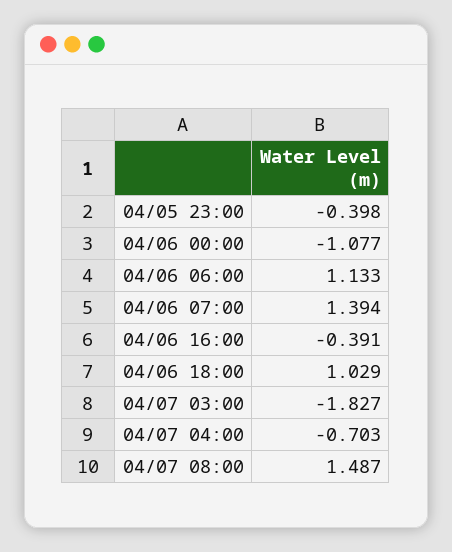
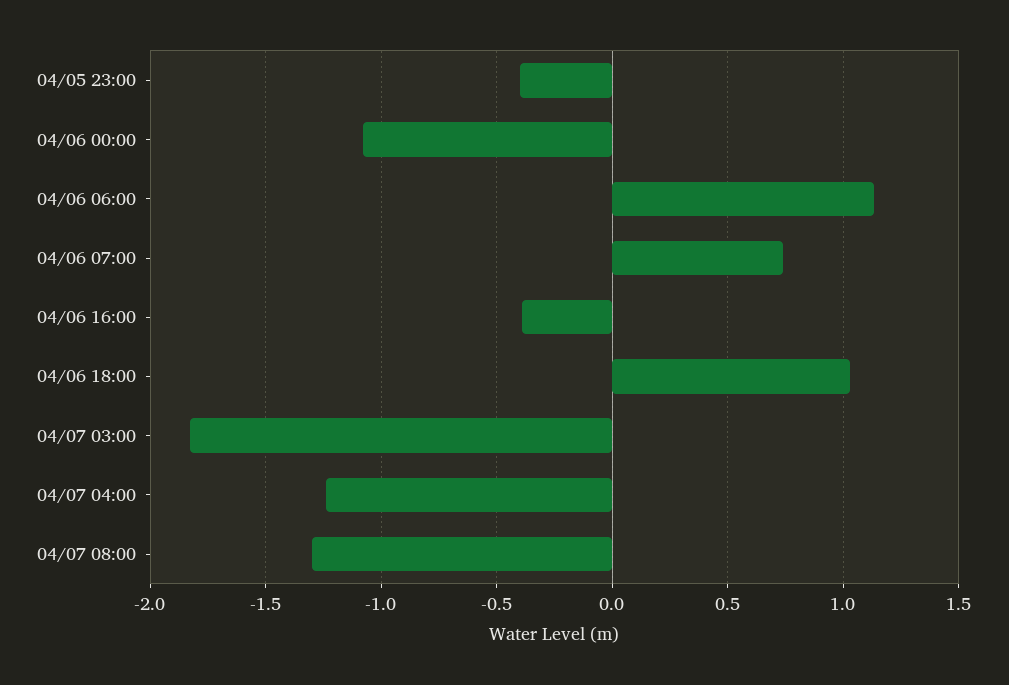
04/06 07:00: 1.394 -> 0.75
04/07 04:00: -0.703 -> -1.25
04/07 08:00: 1.487 -> -1.3

